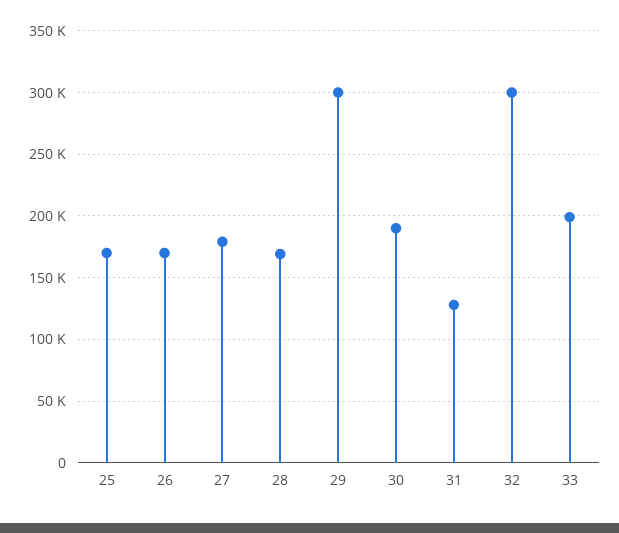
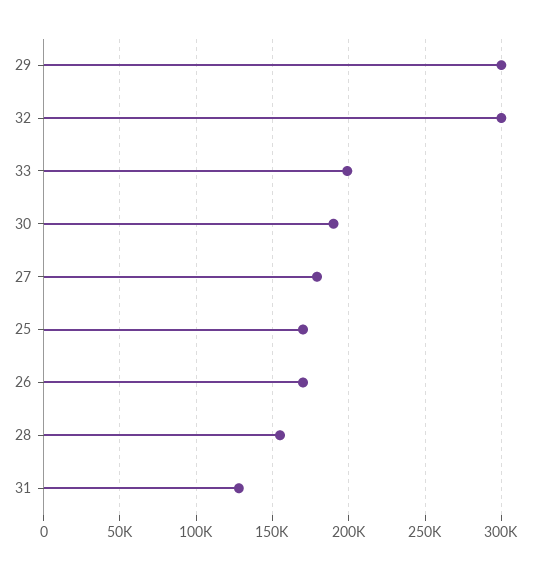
28: 170000 -> 155000

